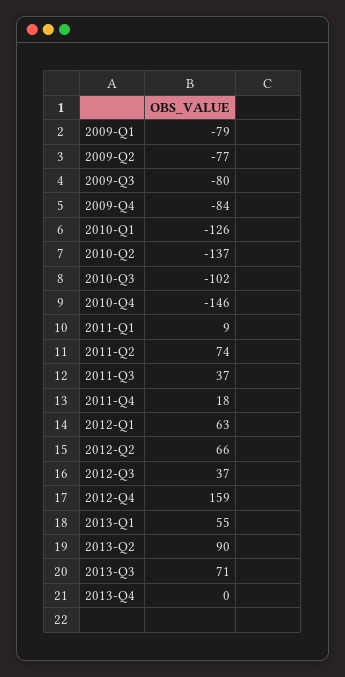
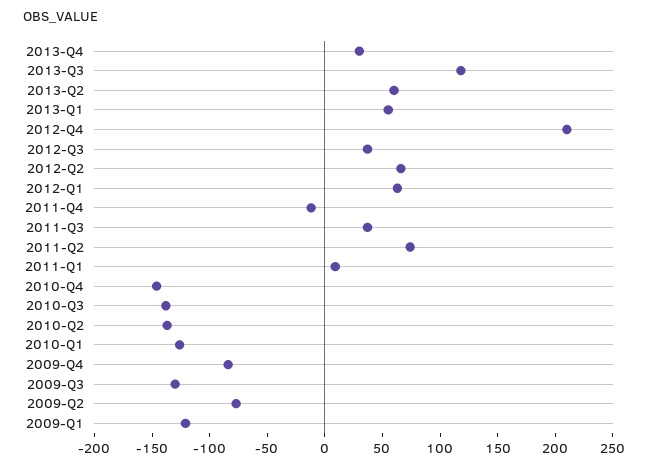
2009-Q1: -79 -> -120
2009-Q3: -80 -> -130
2010-Q3: -102 -> -140
2011-Q4: 18 -> -10
2012-Q4: 159 -> 210
2013-Q2: 90 -> 60
2013-Q3: 71 -> 120
2013-Q4: 0 -> 30

